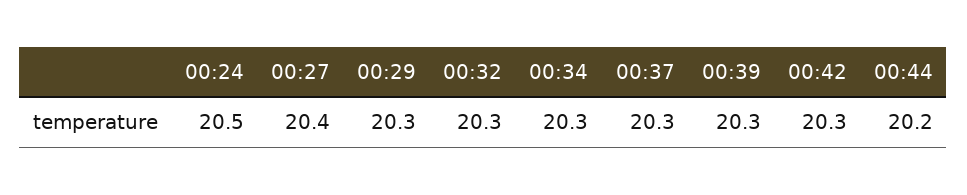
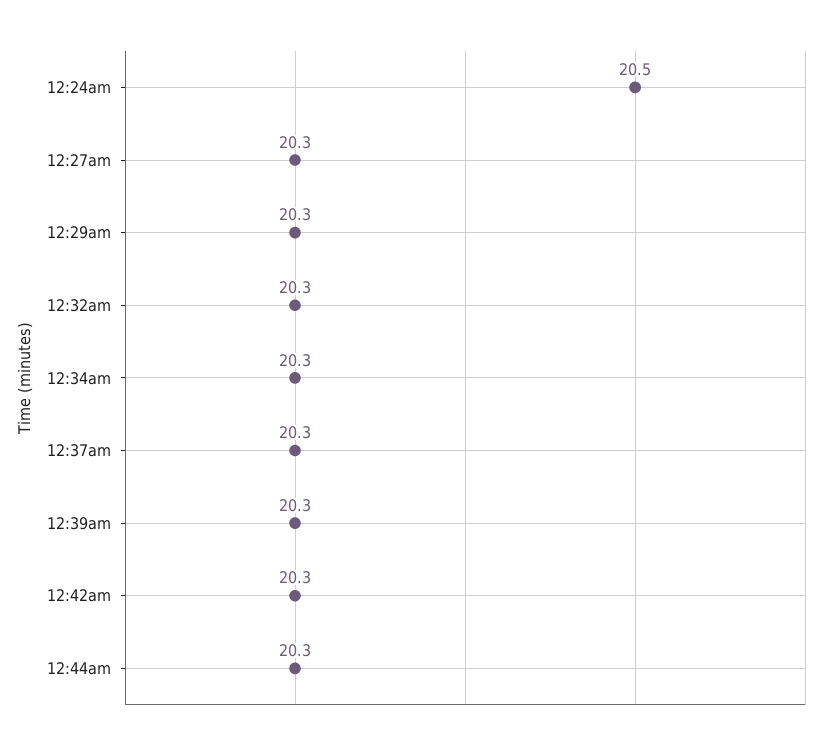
00:27: 20.4 -> 20.3
00:44: 20.2 -> 20.3

